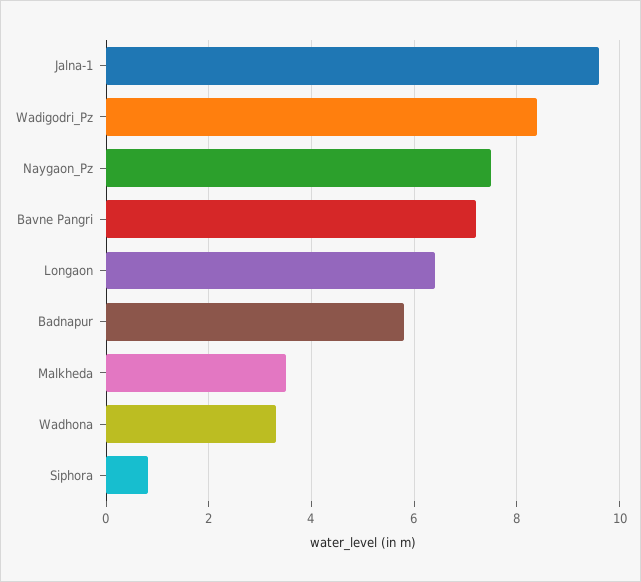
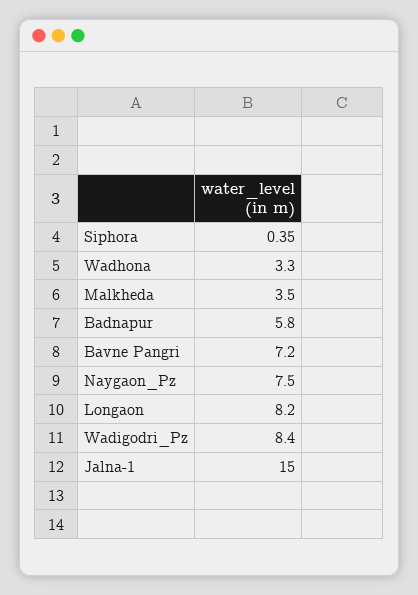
Jalna-1: 9.6 -> 15
Longaon: 6.4 -> 8.2
Siphora: 0.8 -> 0.35

